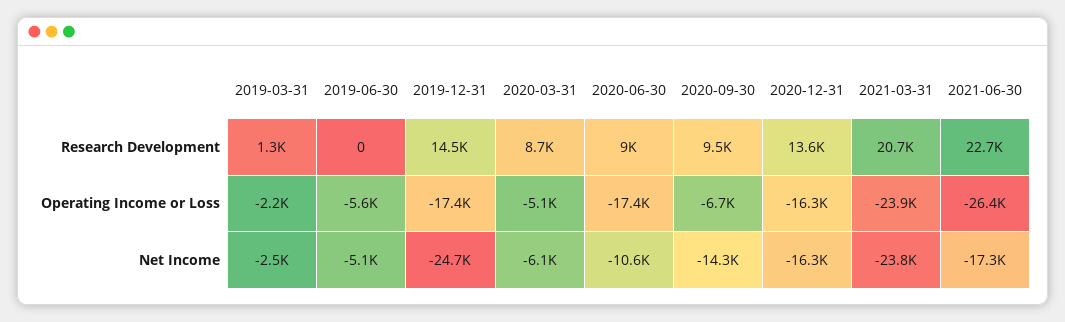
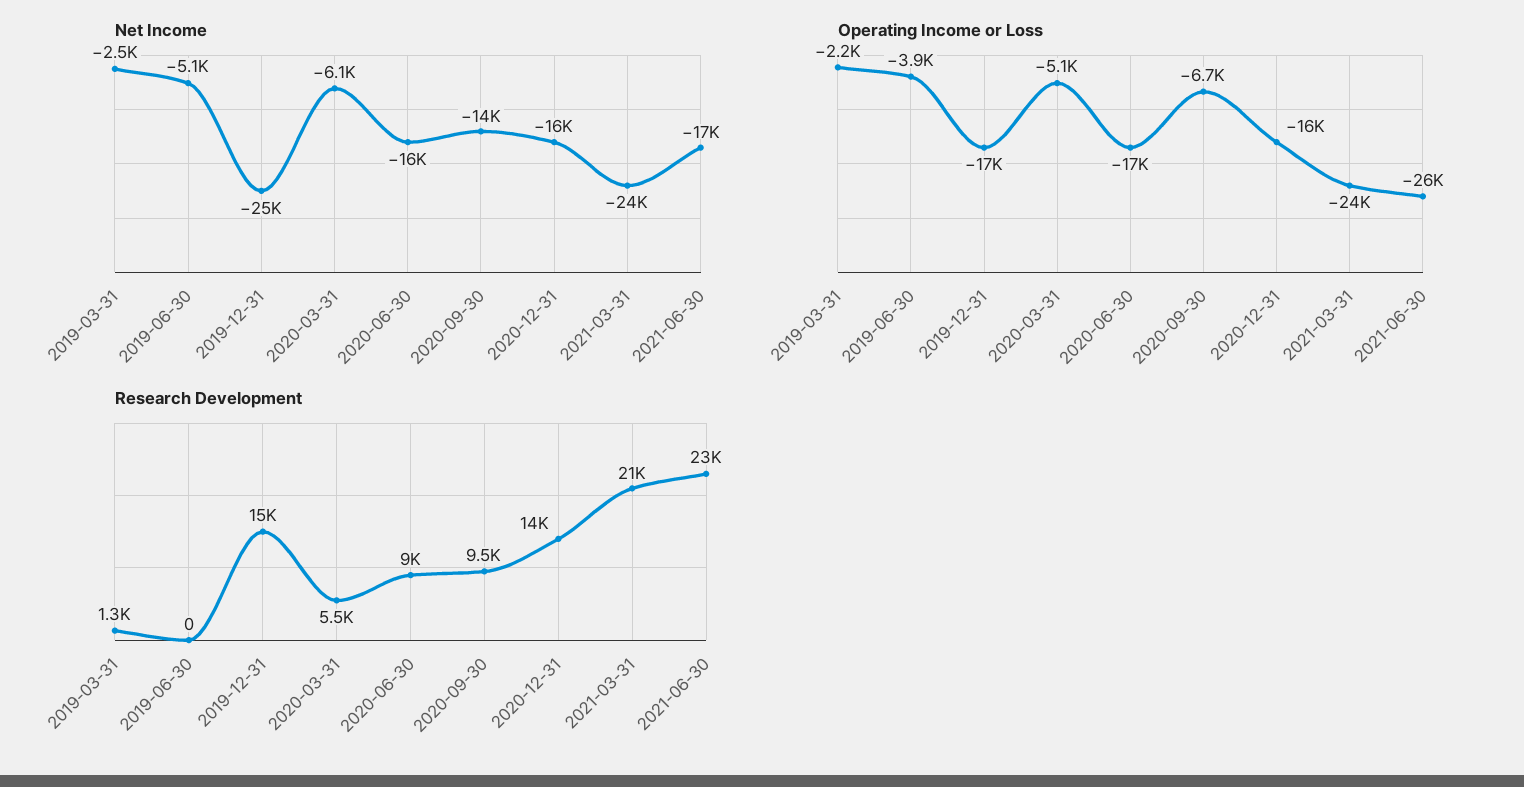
Research Development, 2020-03-31: 8700 -> 5500
Operating Income or Loss, 2019-06-30: -5600 -> -3900
Net Income, 2020-06-30: -10600 -> -16000

